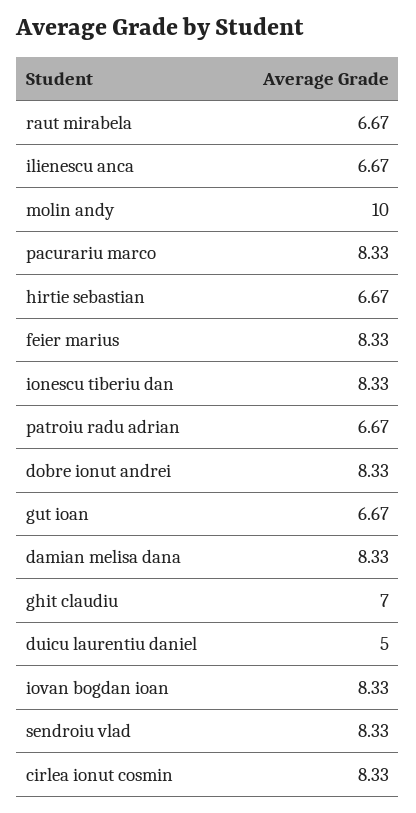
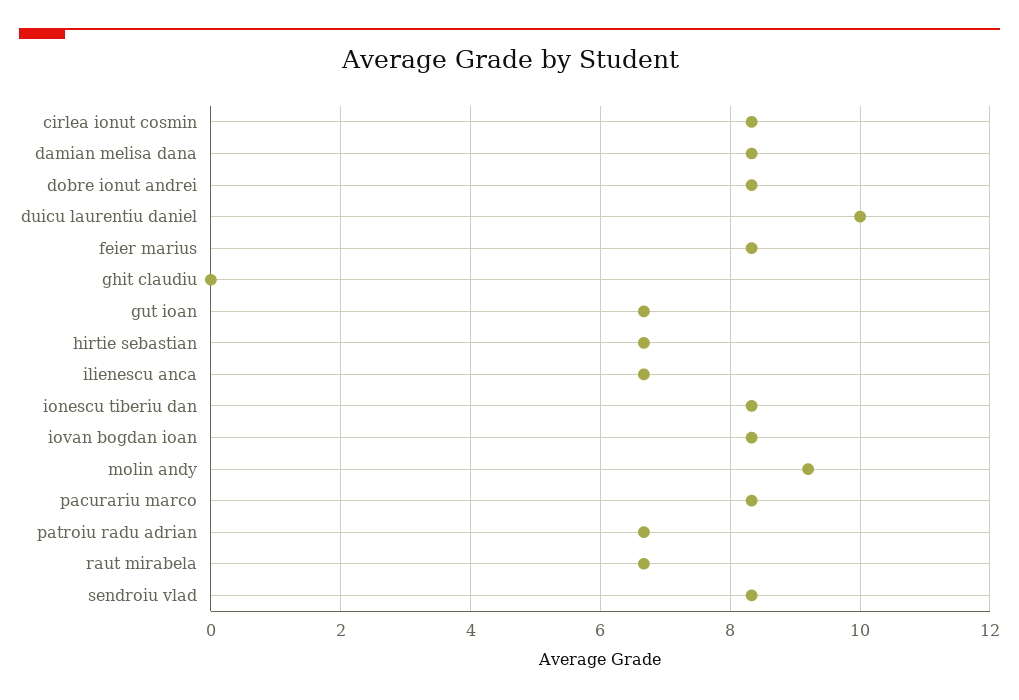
molin andy: 10 -> 9.2
ghit claudiu: 7 -> 0
duicu laurentiu daniel: 5 -> 10

